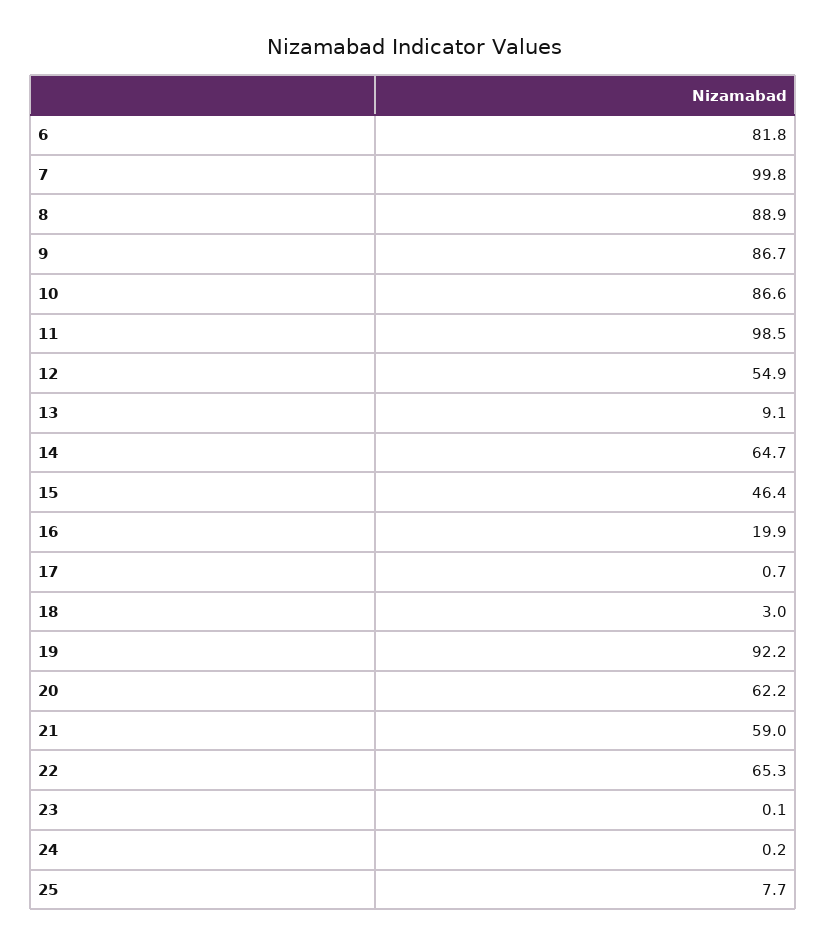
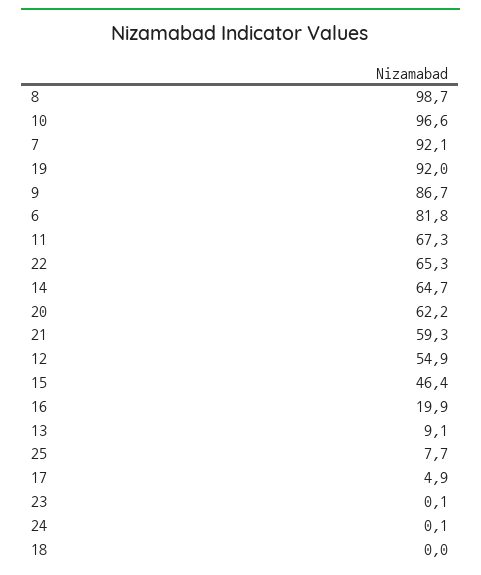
7: 99.8 -> 92.1
8: 88.9 -> 98.7
10: 86.6 -> 96.6
11: 98.5 -> 67.3
17: 0.7 -> 4.9
18: 3 -> 0
19: 92.2 -> 92
21: 59 -> 59.3
24: 0.2 -> 0.1

